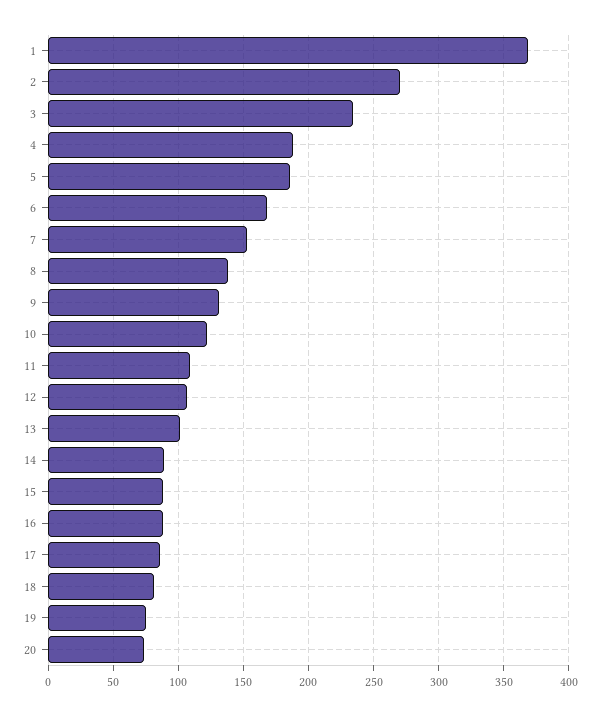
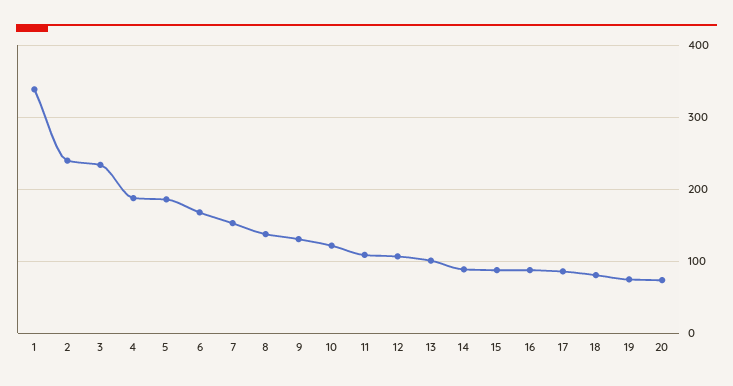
1: 370 -> 340
2: 270 -> 240

